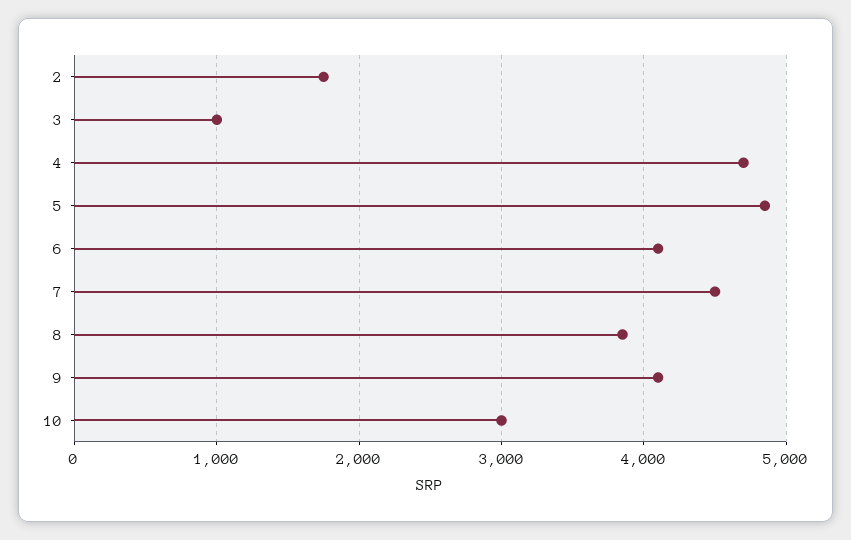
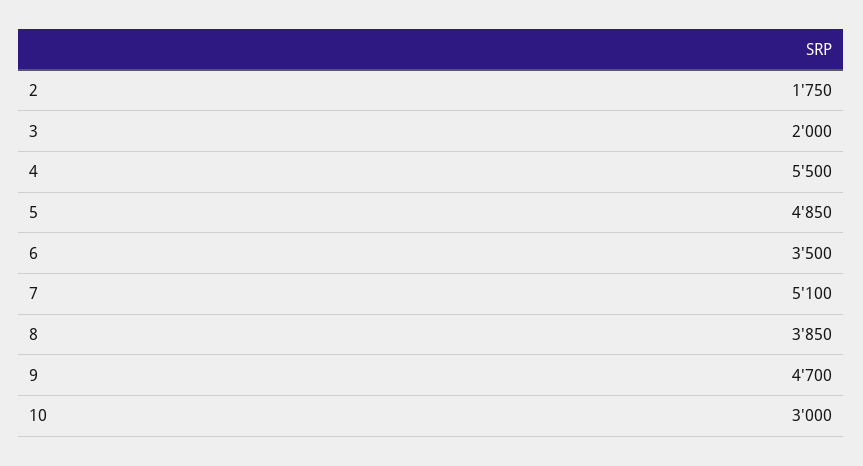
3: 1000 -> 2000
4: 4700 -> 5500
6: 4100 -> 3500
7: 4500 -> 5100
9: 4100 -> 4700

